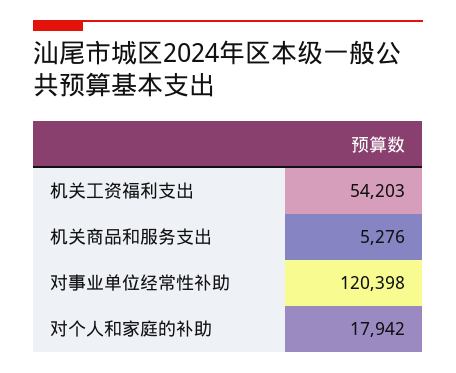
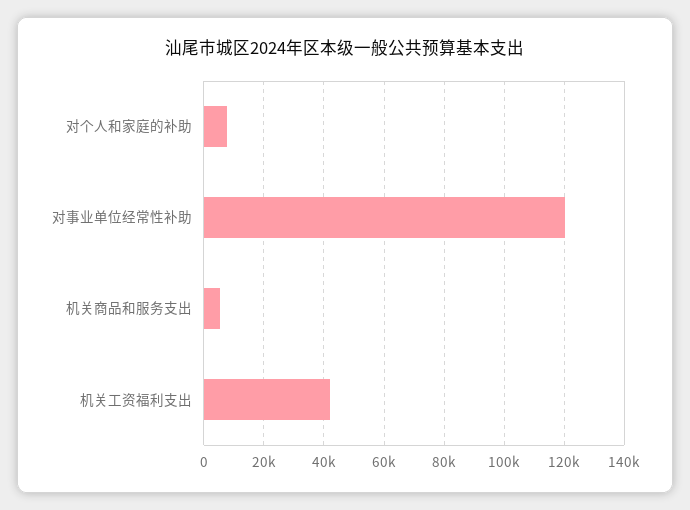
机关工资福利支出: 54203 -> 42000
对个人和家庭的补助: 17942 -> 8000

